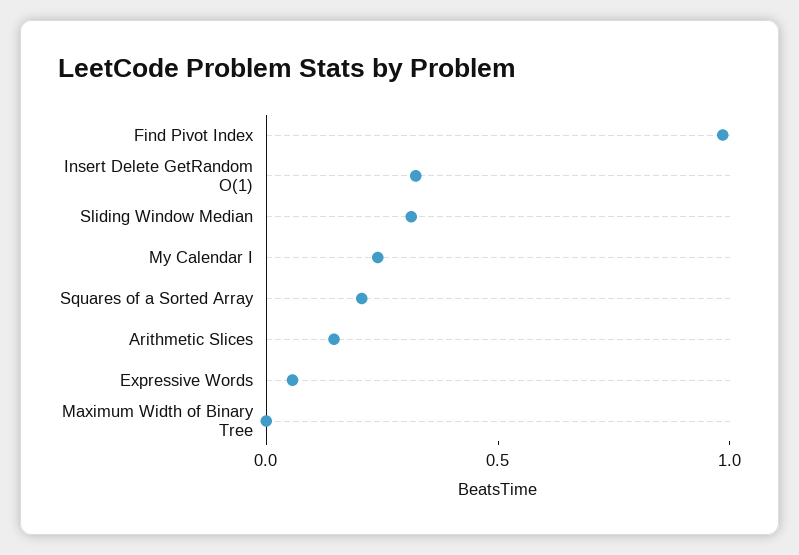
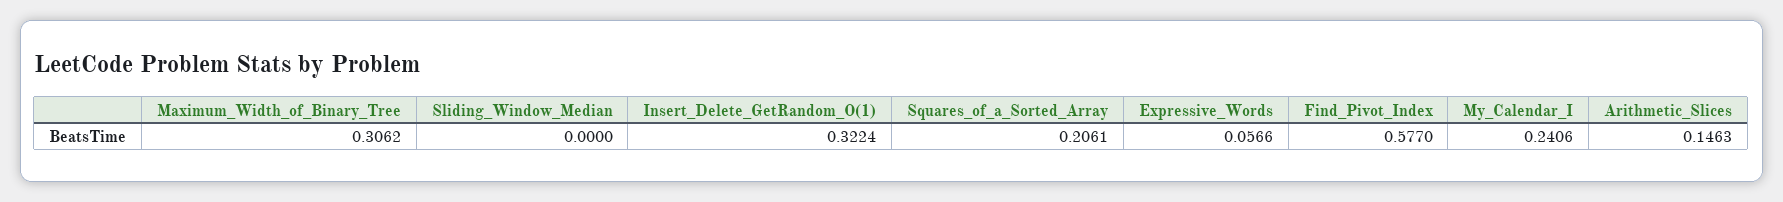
Find Pivot Index: 1 -> 0.577
Sliding Window Median: 0.3 -> 0
Maximum Width of Binary Tree: 0 -> 0.3062

